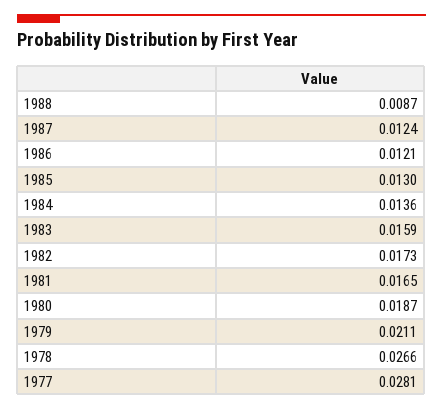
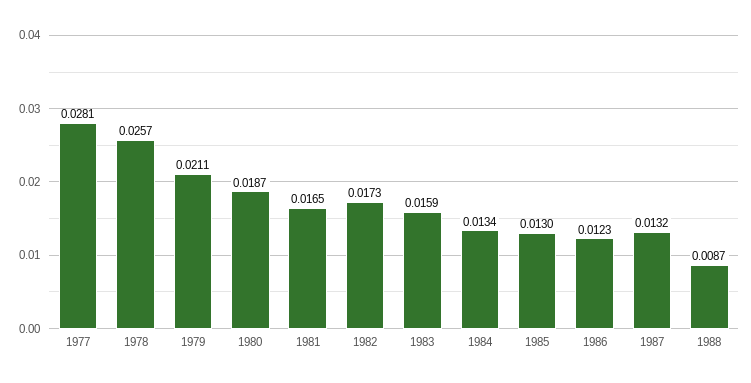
1987: 0.0124 -> 0.0132
1986: 0.0121 -> 0.0123
1984: 0.0136 -> 0.0134
1978: 0.0266 -> 0.0257

